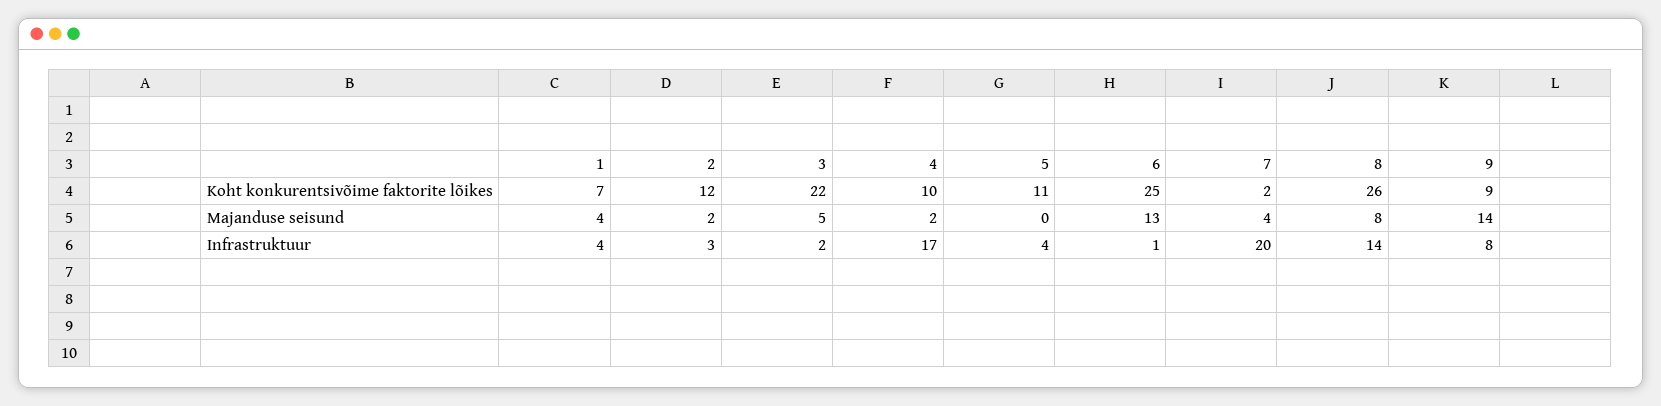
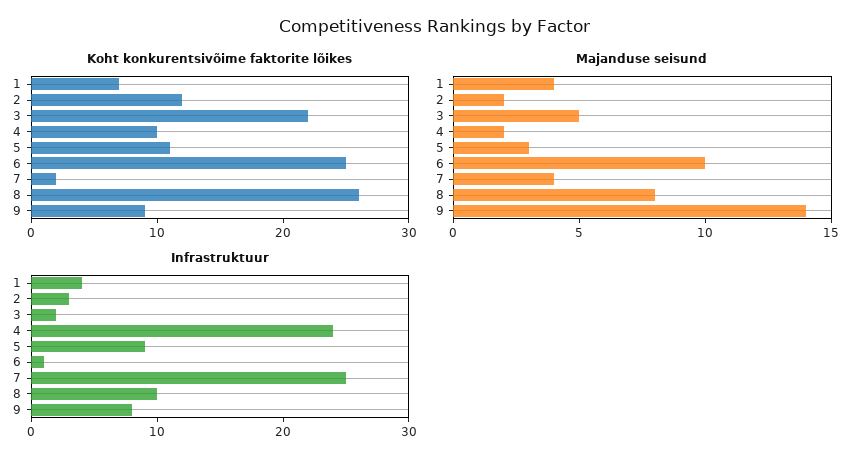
Majanduse seisund, 5: 0 -> 3
Majanduse seisund, 6: 13 -> 10
Infrastruktuur, 4: 17 -> 24
Infrastruktuur, 5: 4 -> 9
Infrastruktuur, 7: 20 -> 25
Infrastruktuur, 8: 14 -> 10

